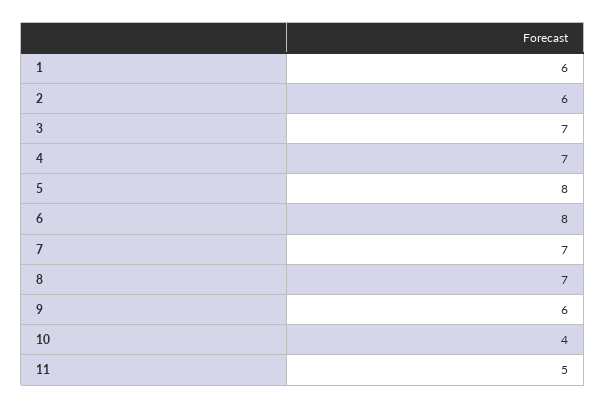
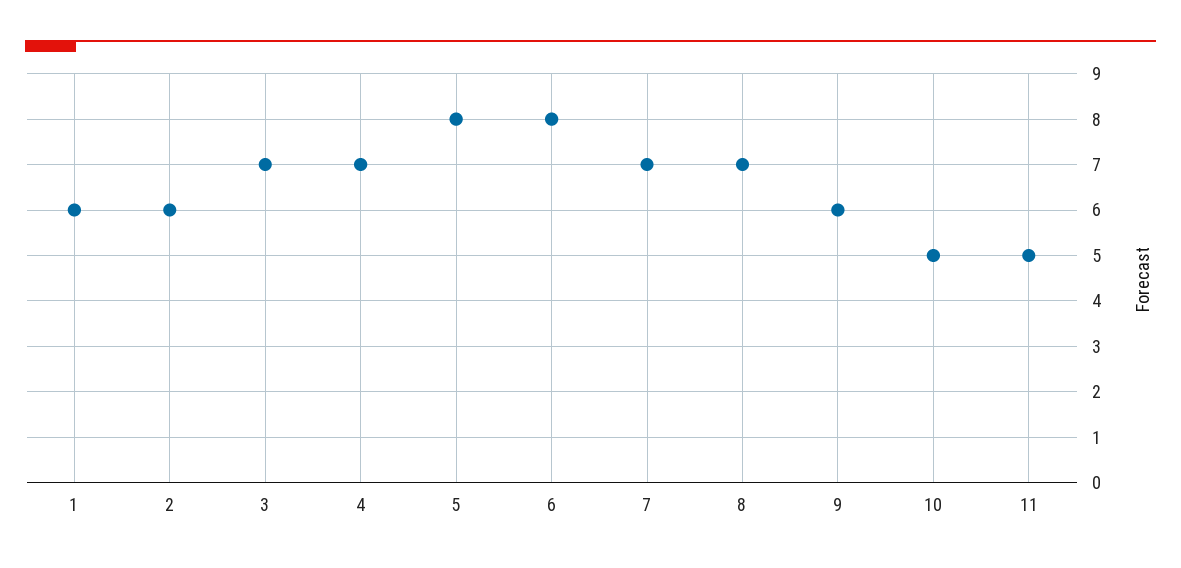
10: 4 -> 5

